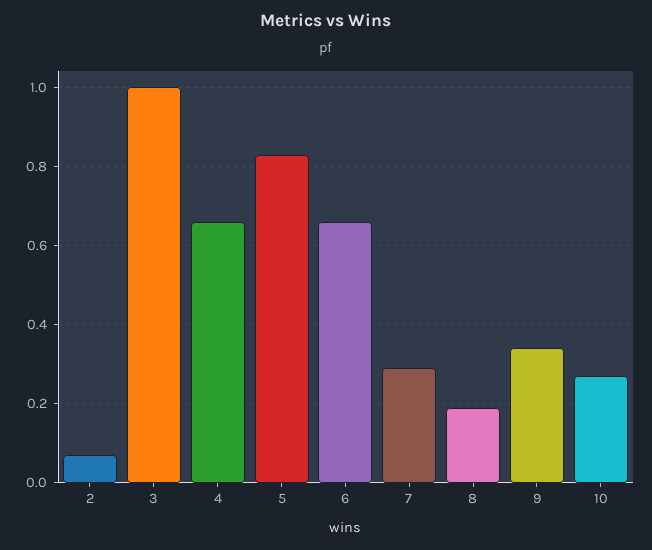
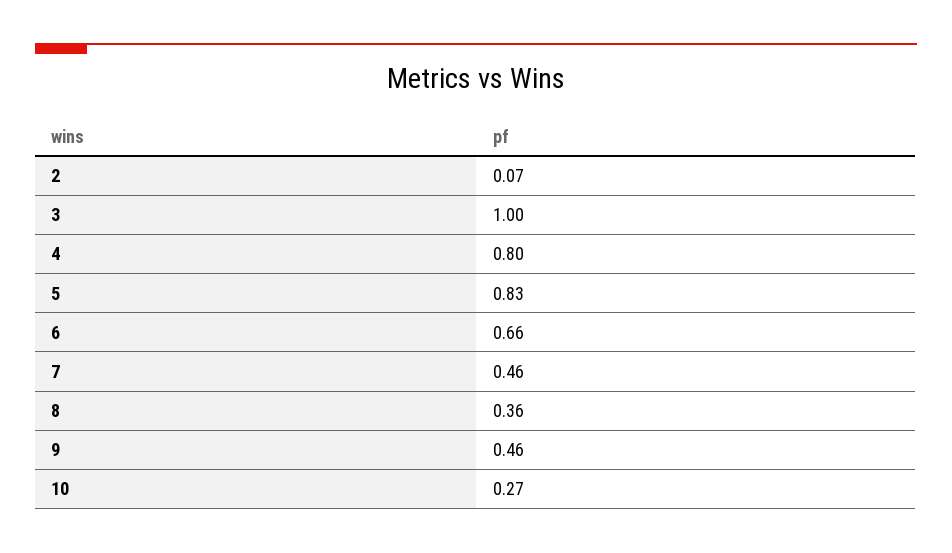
4: 0.65 -> 0.8
7: 0.3 -> 0.46
8: 0.2 -> 0.36
9: 0.35 -> 0.46

